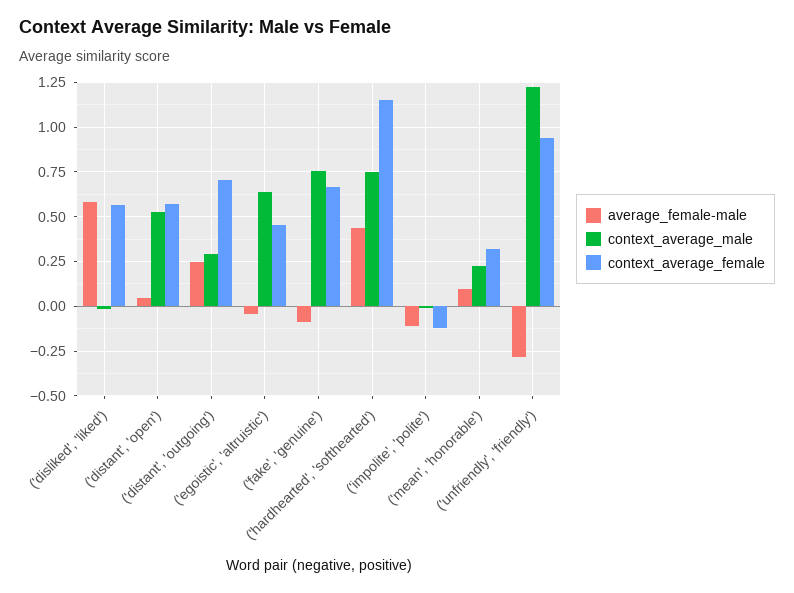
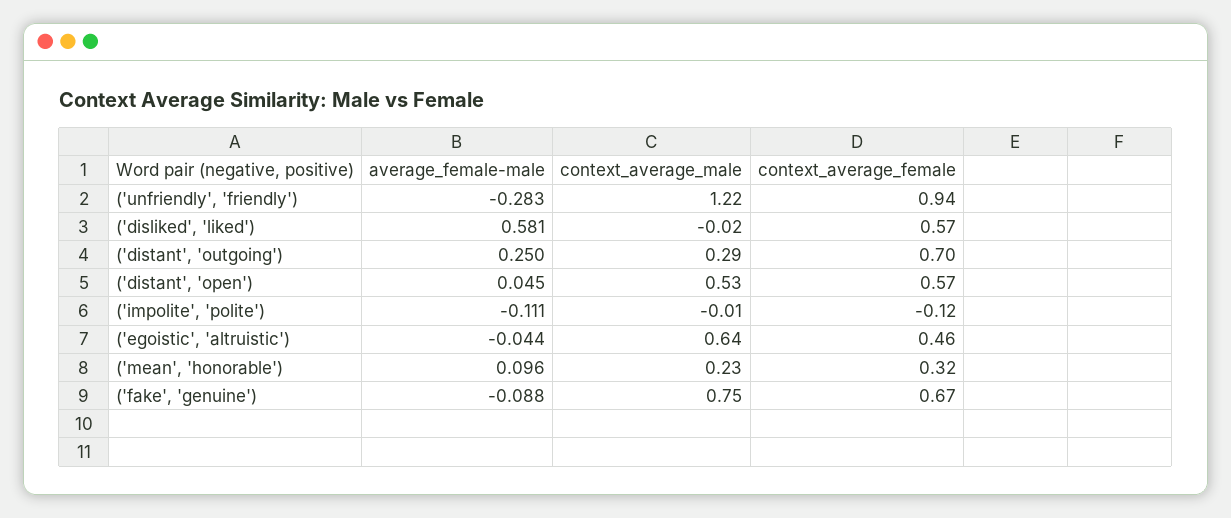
average_female-male, ('hardhearted', 'softhearted'): 0.45 -> none
context_average_male, ('hardhearted', 'softhearted'): 0.75 -> none
context_average_female, ('hardhearted', 'softhearted'): 1.15 -> none

